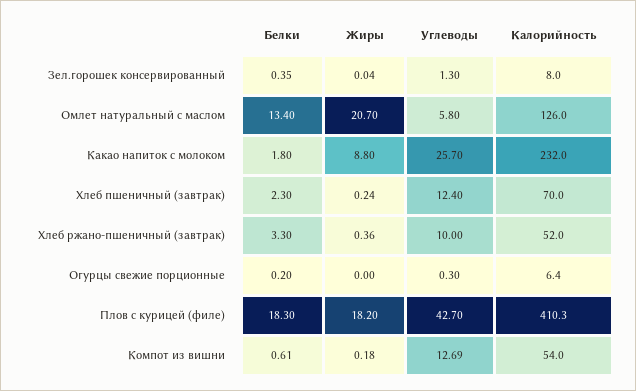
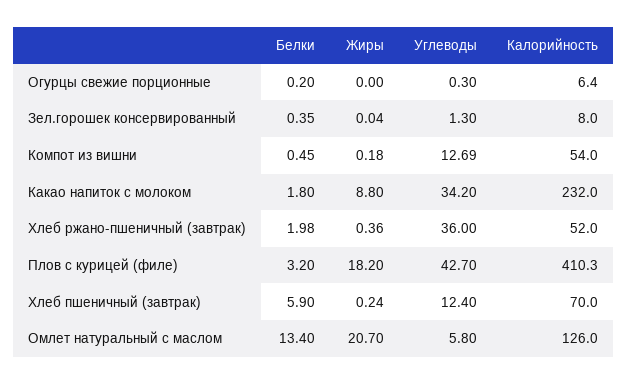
Углеводы, Какао напиток с молоком: 25.7 -> 34.2
Белки, Хлеб пшеничный (завтрак): 2.3 -> 5.9
Белки, Хлеб ржано-пшеничный (завтрак): 3.3 -> 1.98
Углеводы, Хлеб ржано-пшеничный (завтрак): 10 -> 36
Белки, Плов с курицей (филе): 18.3 -> 3.2
Белки, Компот из вишни: 0.61 -> 0.45

